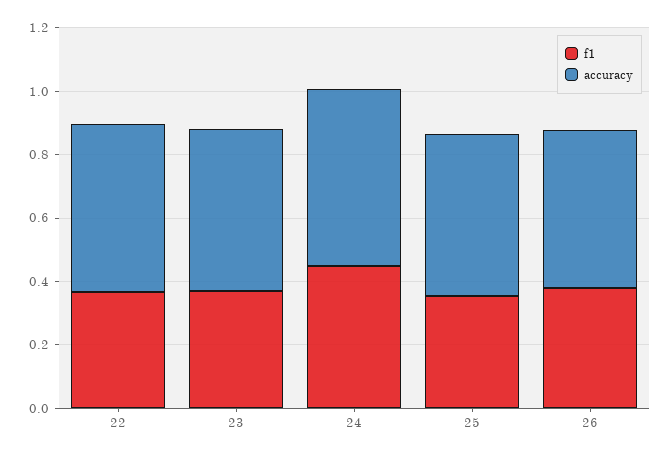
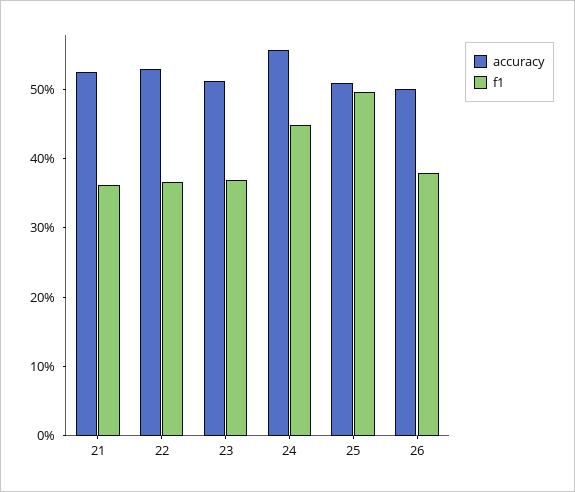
f1, 25: 0.35 -> 0.5
accuracy, 21: none -> 0.52
f1, 21: none -> 0.36

